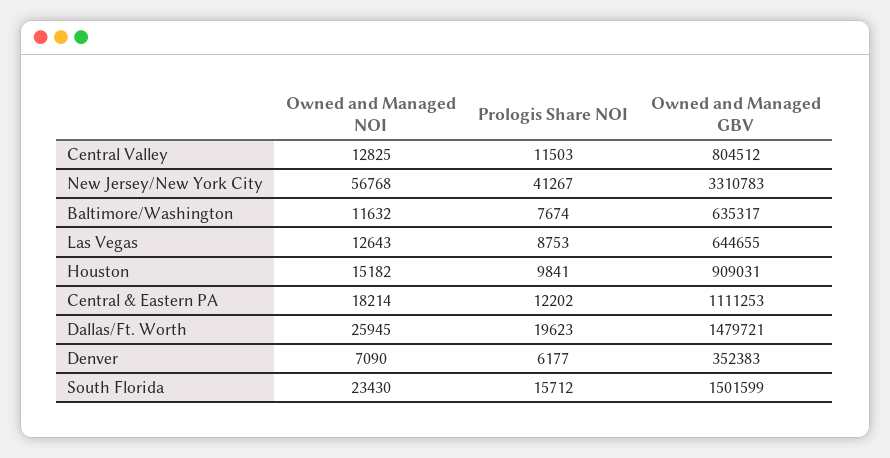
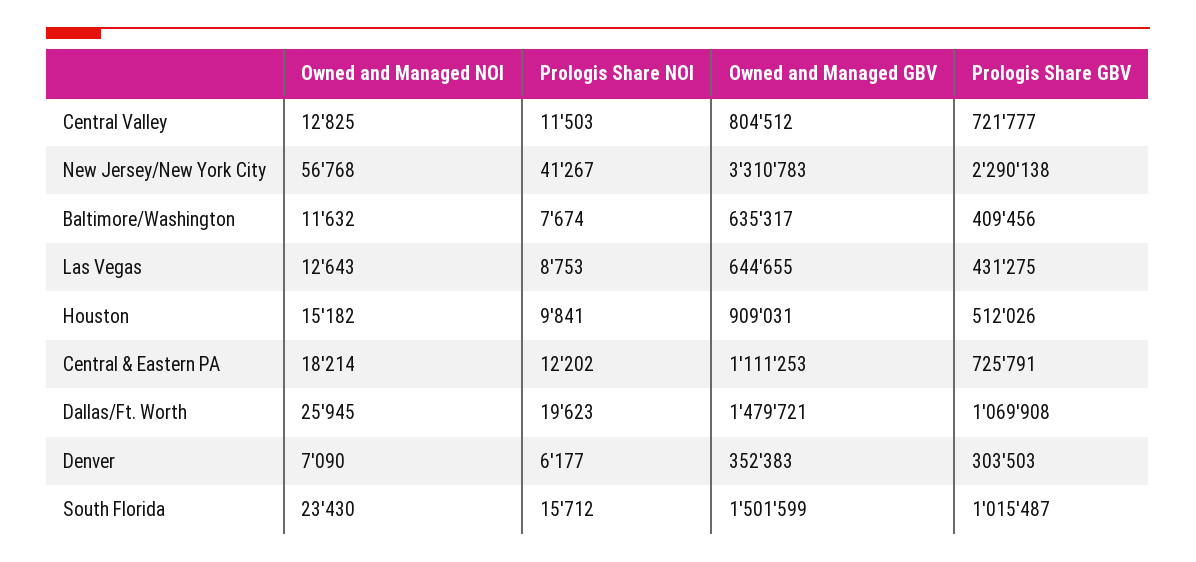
Prologis Share GBV, Central Valley: none -> 721777
Prologis Share GBV, New Jersey/New York City: none -> 2290138
Prologis Share GBV, Baltimore/Washington: none -> 409456
Prologis Share GBV, Las Vegas: none -> 431275
Prologis Share GBV, Houston: none -> 512026
Prologis Share GBV, Central & Eastern PA: none -> 725791
Prologis Share GBV, Dallas/Ft. Worth: none -> 1069908
Prologis Share GBV, Denver: none -> 303503
Prologis Share GBV, South Florida: none -> 1015487

